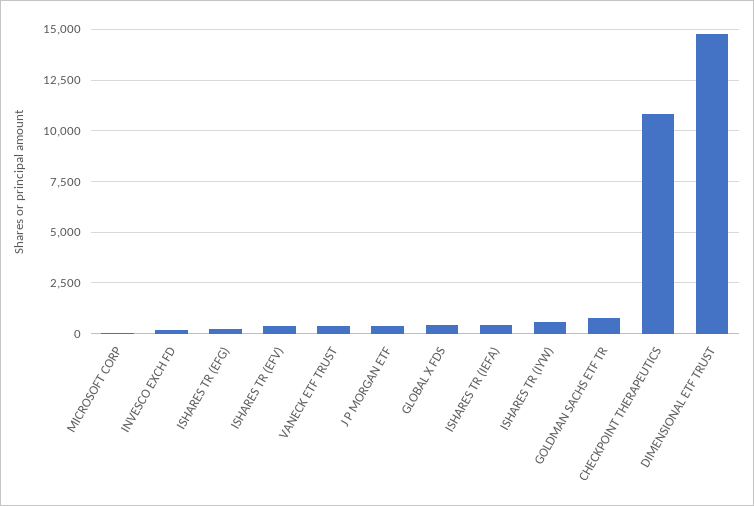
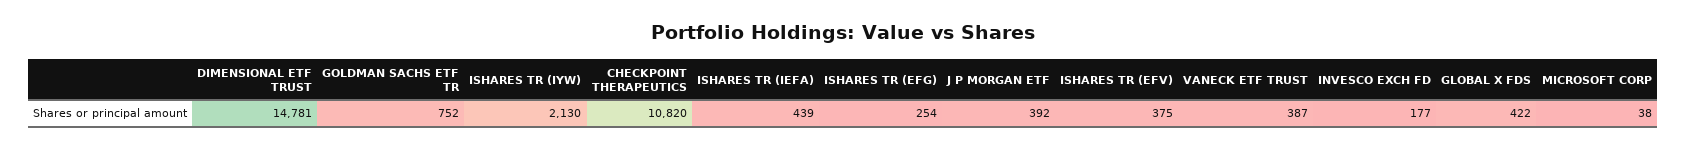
ISHARES TR (IYW): 500 -> 2130

